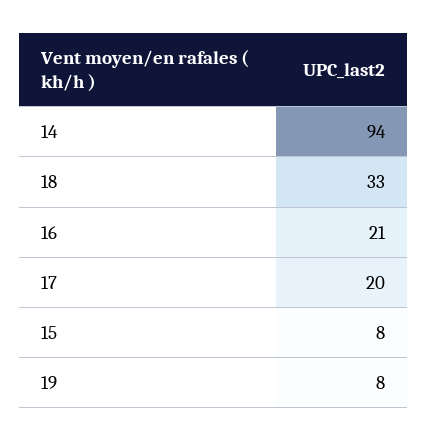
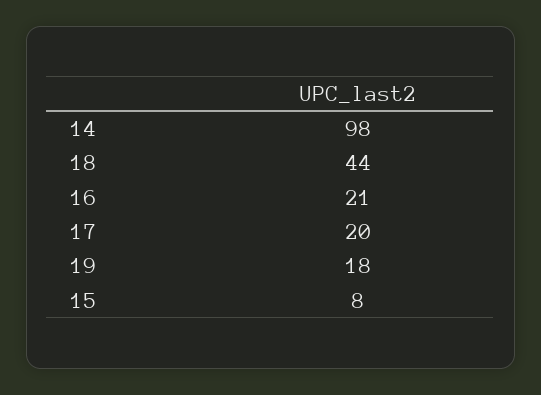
14: 94 -> 98
18: 33 -> 44
19: 8 -> 18

